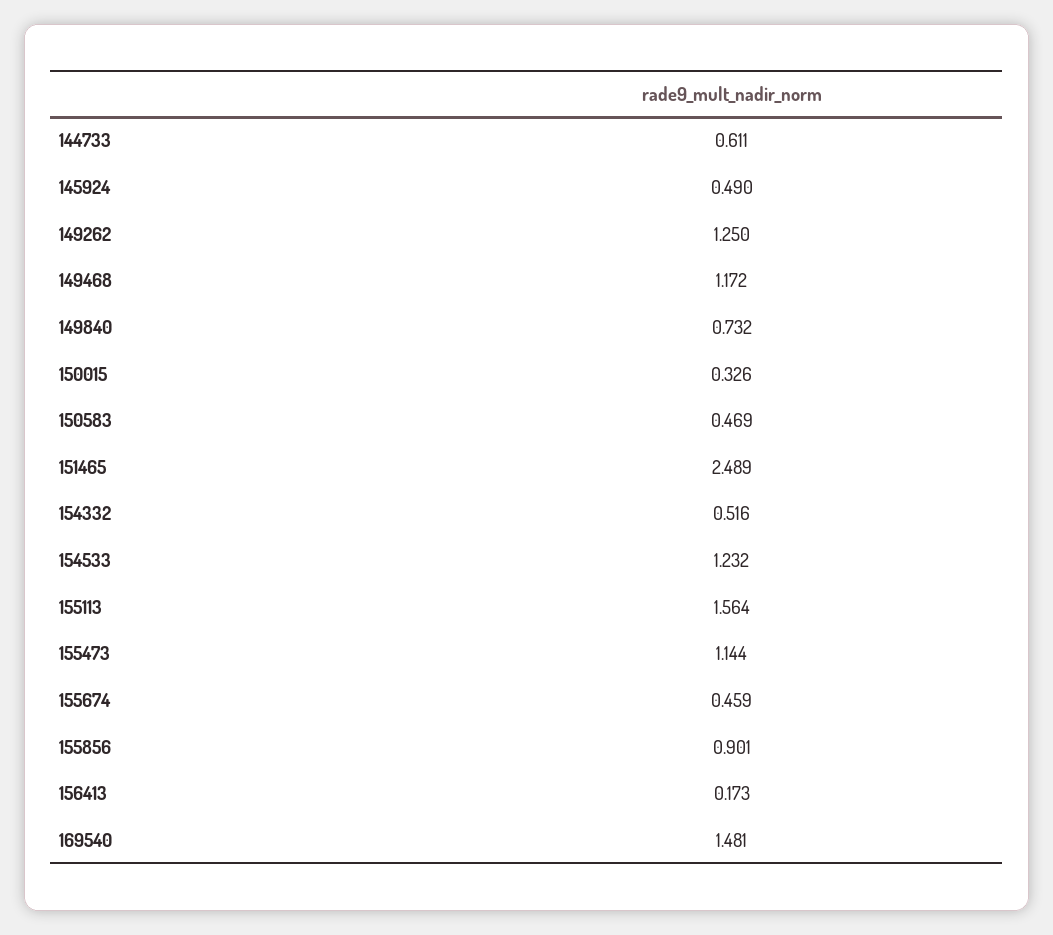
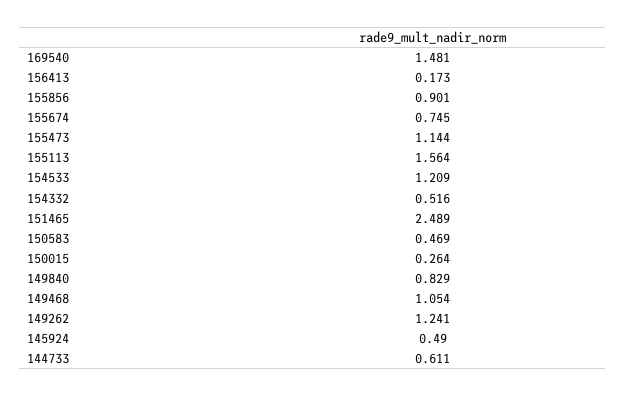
149262: 1.25 -> 1.241
149468: 1.172 -> 1.054
149840: 0.732 -> 0.829
150015: 0.326 -> 0.264
154533: 1.232 -> 1.209
155674: 0.459 -> 0.745

